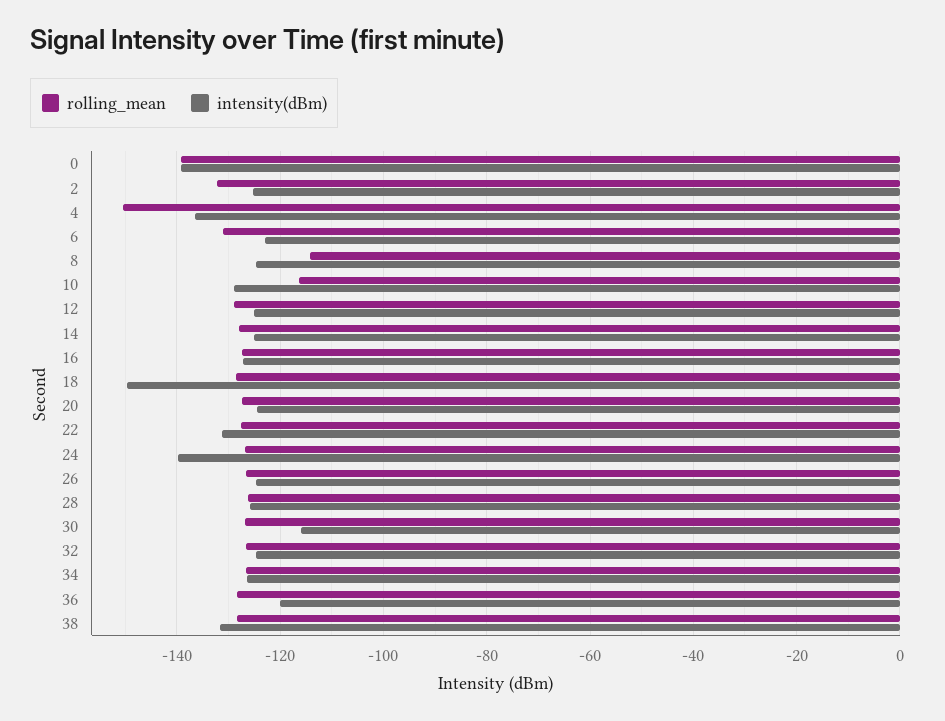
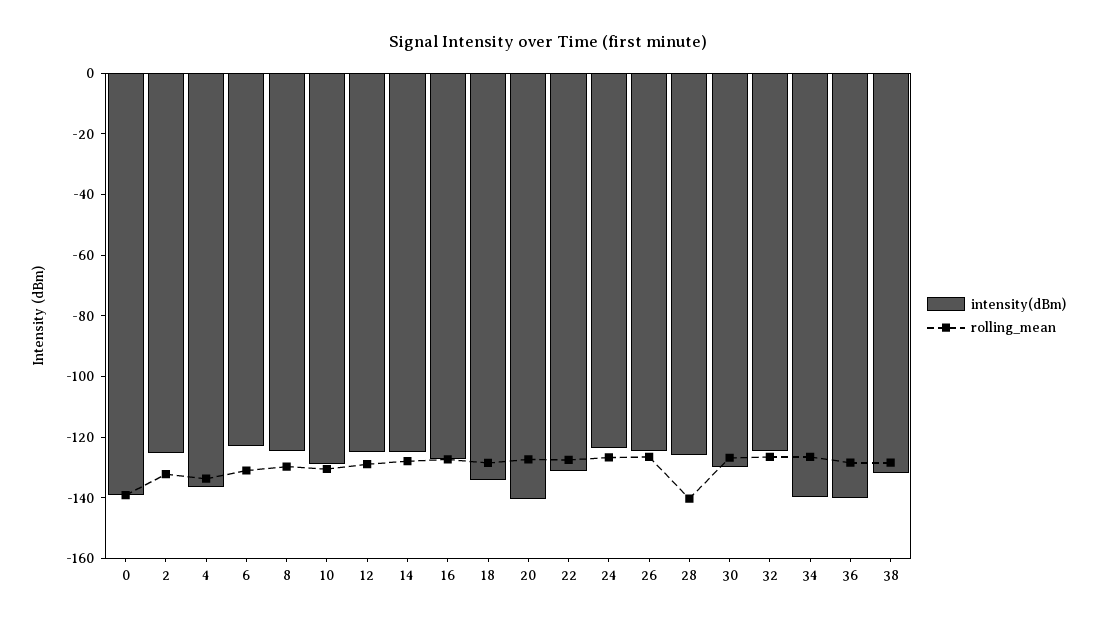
rolling_mean, 4: -150 -> -135
rolling_mean, 8: -114 -> -130
rolling_mean, 10: -116 -> -130
intensity(dBm), 18: -150 -> -135
intensity(dBm), 20: -124 -> -140
intensity(dBm), 24: -140 -> -125
rolling_mean, 28: -126 -> -140
intensity(dBm), 30: -116 -> -130
intensity(dBm), 34: -126 -> -140
intensity(dBm), 36: -120 -> -140

